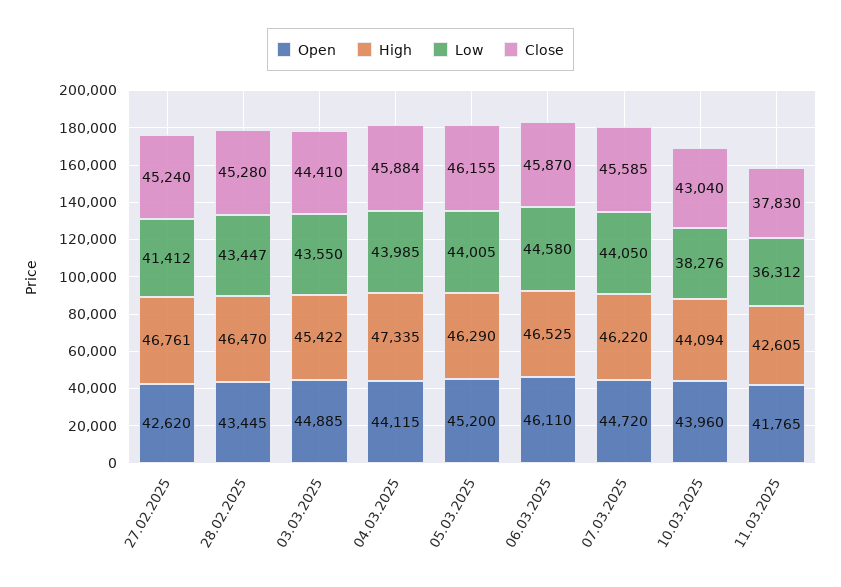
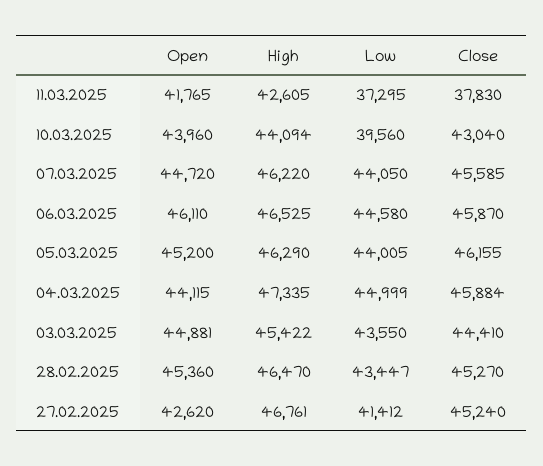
Open, 28.02.2025: 43445 -> 45360
Close, 28.02.2025: 45280 -> 45270
Open, 03.03.2025: 44885 -> 44881
Low, 04.03.2025: 43985 -> 44999
Low, 10.03.2025: 38276 -> 39560
Low, 11.03.2025: 36312 -> 37295

